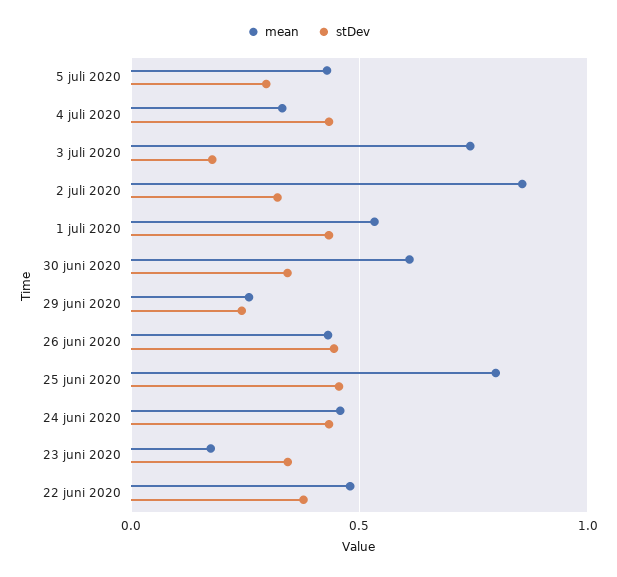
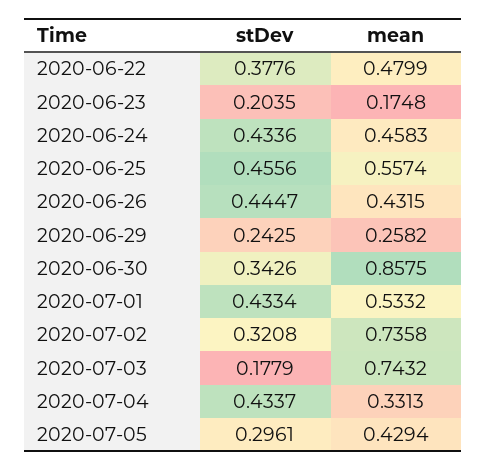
mean, 2 juli 2020: 0.85 -> 0.7358
mean, 30 juni 2020: 0.6 -> 0.8575
mean, 25 juni 2020: 0.8 -> 0.5574
stDev, 23 juni 2020: 0.35 -> 0.2035

